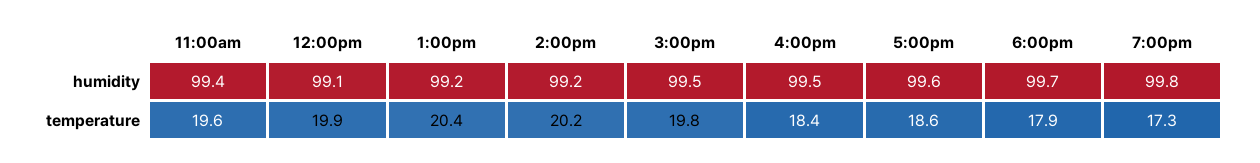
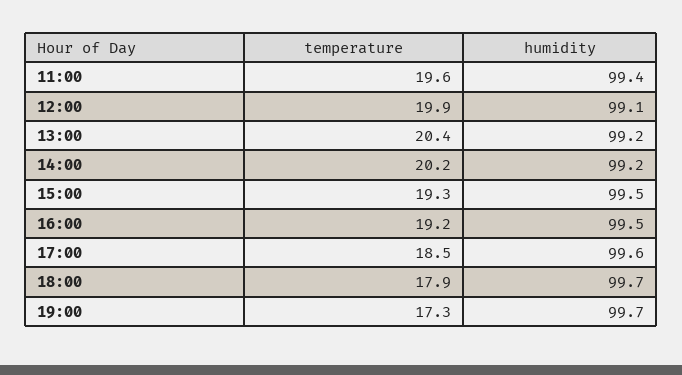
7:00pm, humidity: 99.8 -> 99.7
3:00pm, temperature: 19.8 -> 19.3
4:00pm, temperature: 18.4 -> 19.2
5:00pm, temperature: 18.6 -> 18.5

